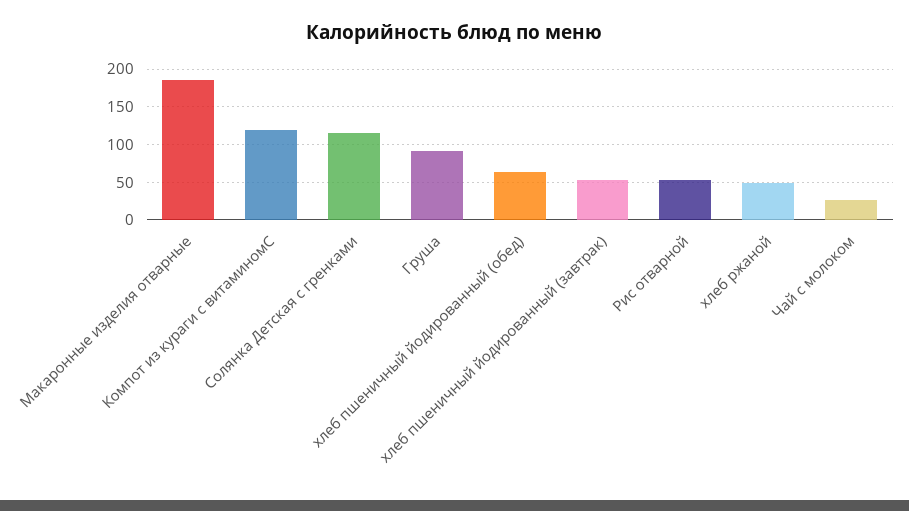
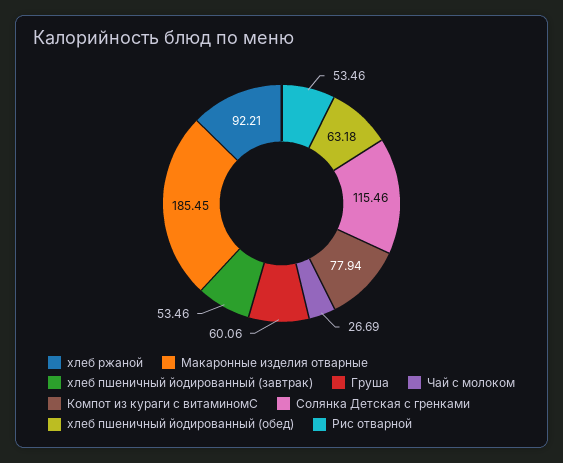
Компот из кураги с витаминомС: 120 -> 77.94
Груша: 90 -> 60.06
хлеб ржаной: 50 -> 92.21

